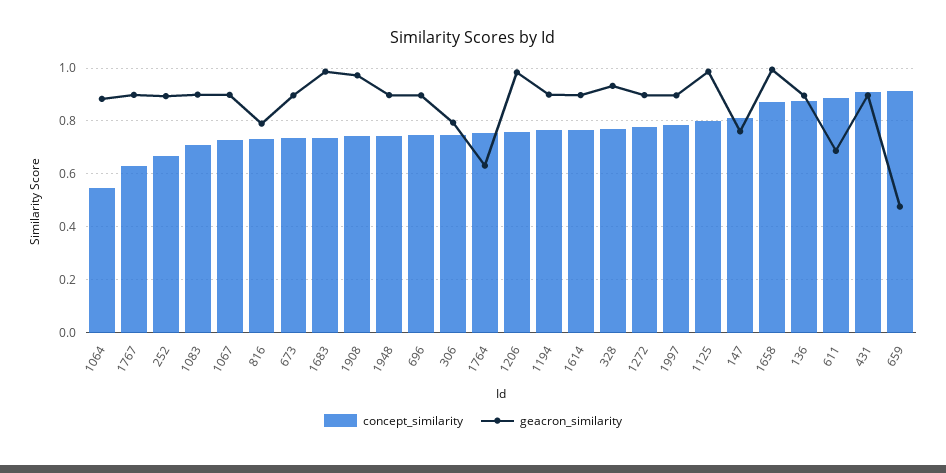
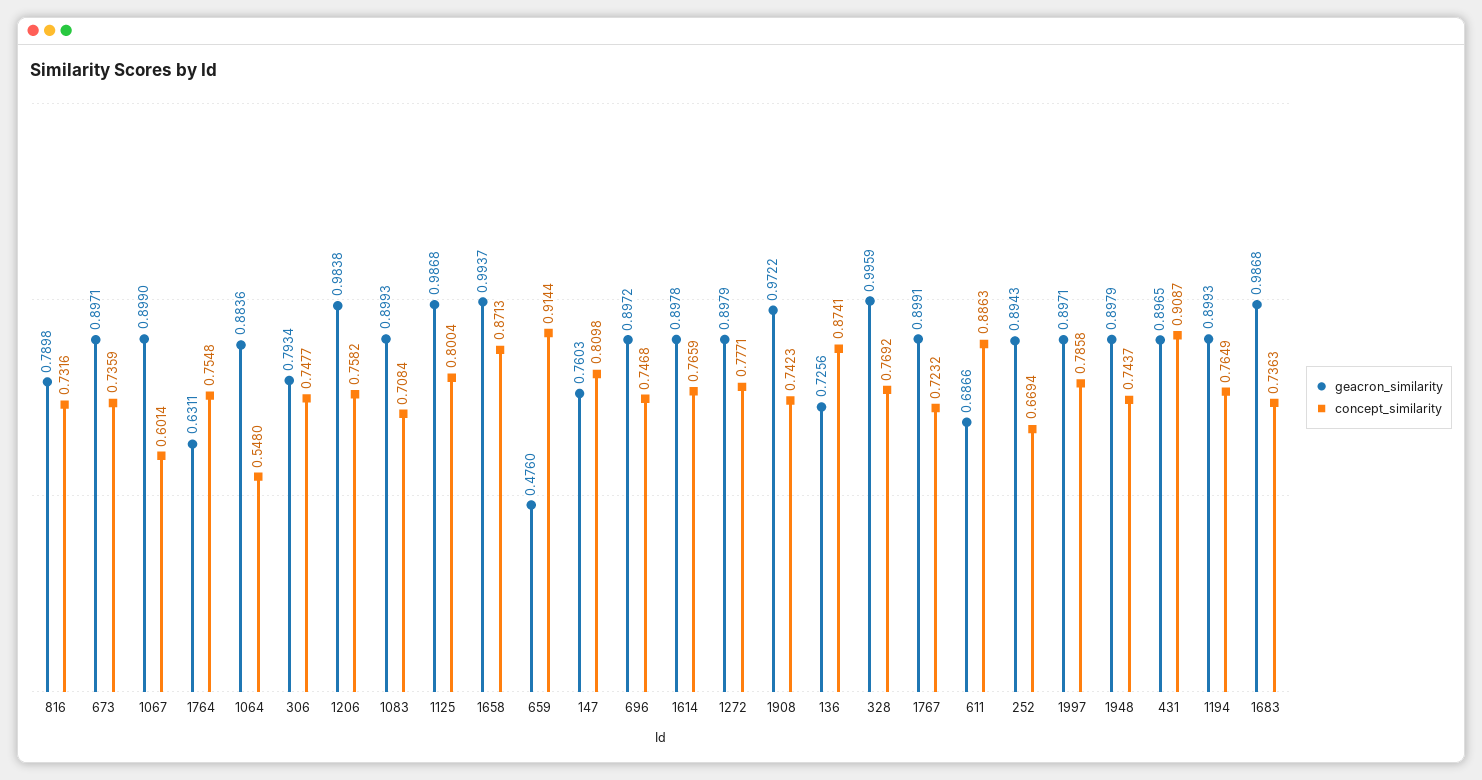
concept_similarity, 1767: 0.625 -> 0.7232
concept_similarity, 1067: 0.725 -> 0.6014
geacron_similarity, 328: 0.925 -> 0.9959
geacron_similarity, 136: 0.9 -> 0.7256

